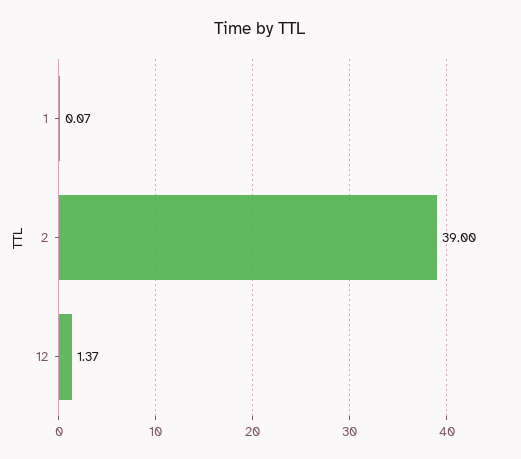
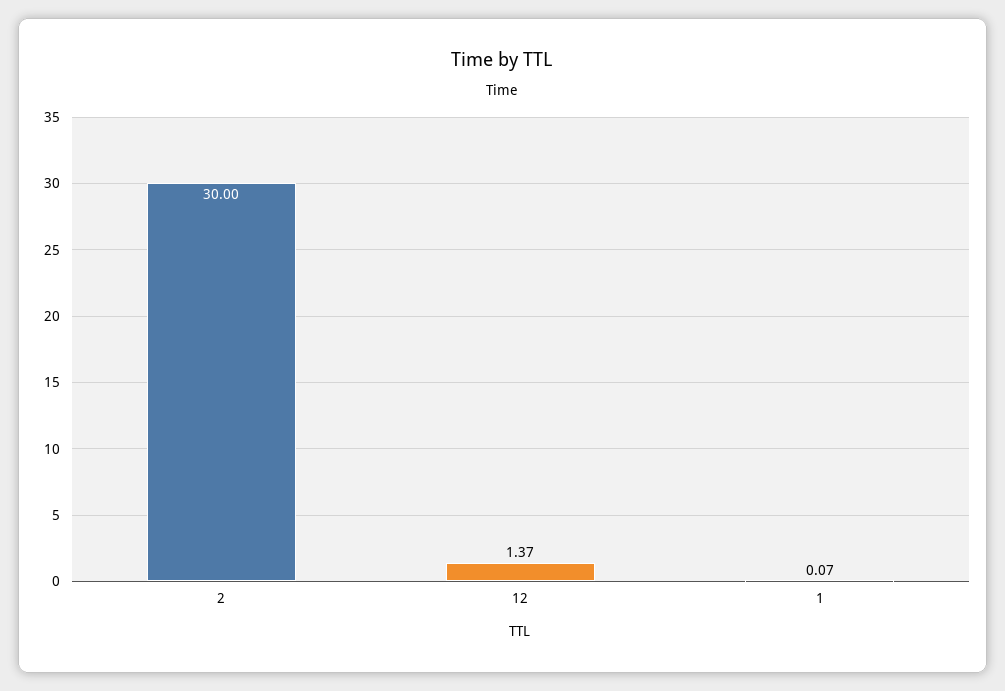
2: 39 -> 30

